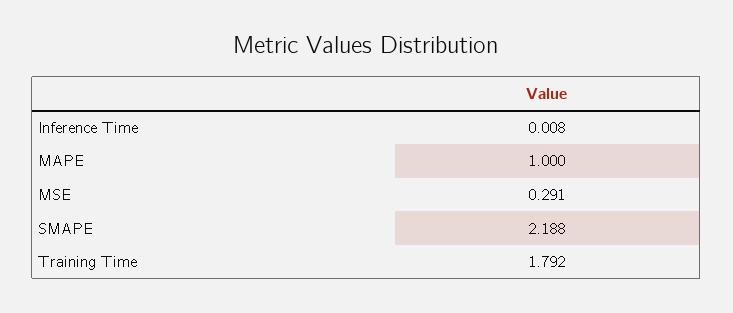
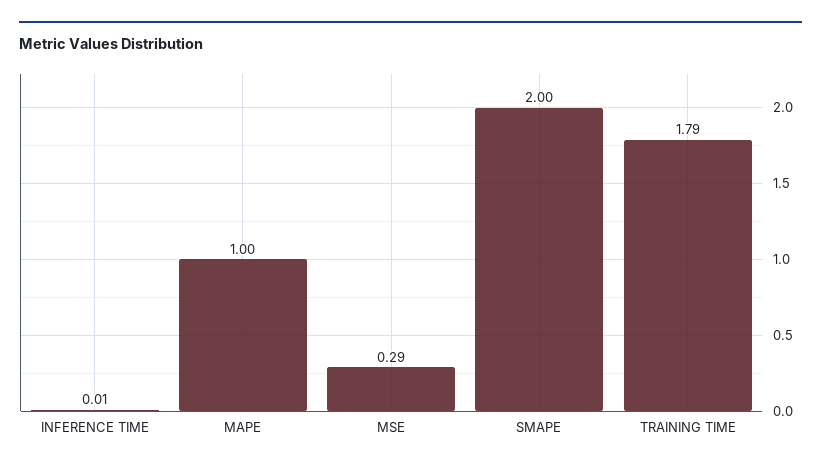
SMAPE: 2.188 -> 2

